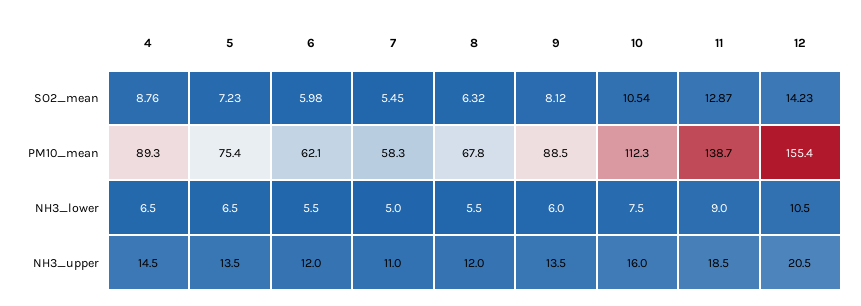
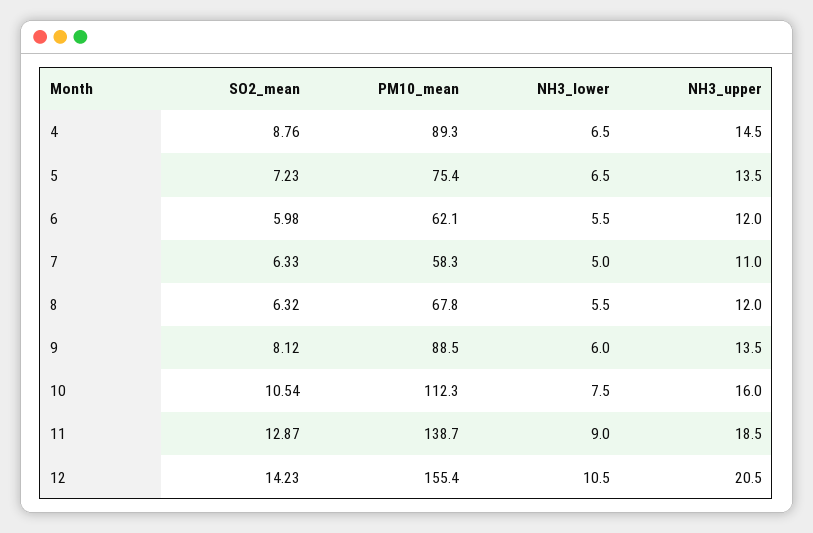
7, SO2_mean: 5.45 -> 6.33

